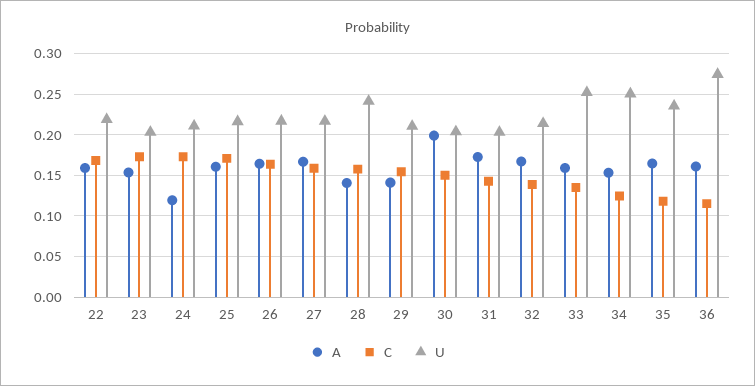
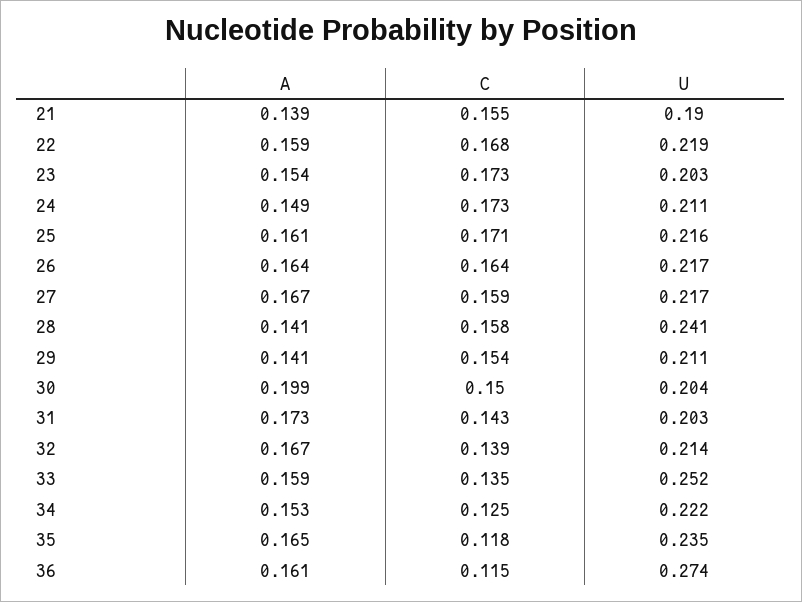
A, 24: 0.12 -> 0.149
U, 34: 0.25 -> 0.222
A, 21: none -> 0.139
C, 21: none -> 0.155
U, 21: none -> 0.19

